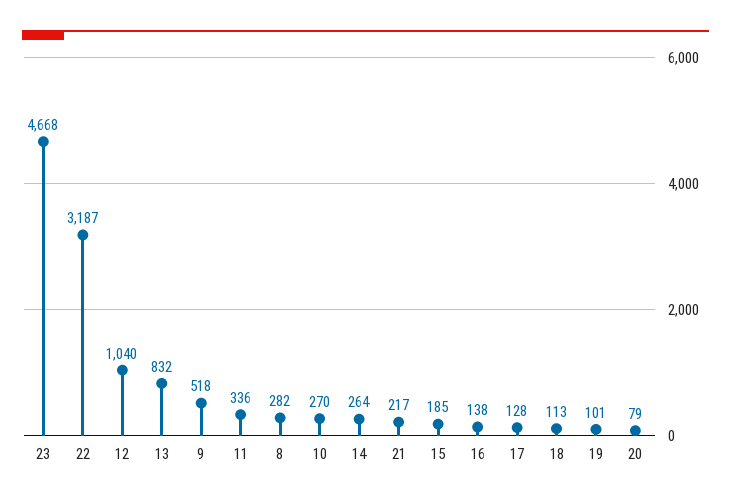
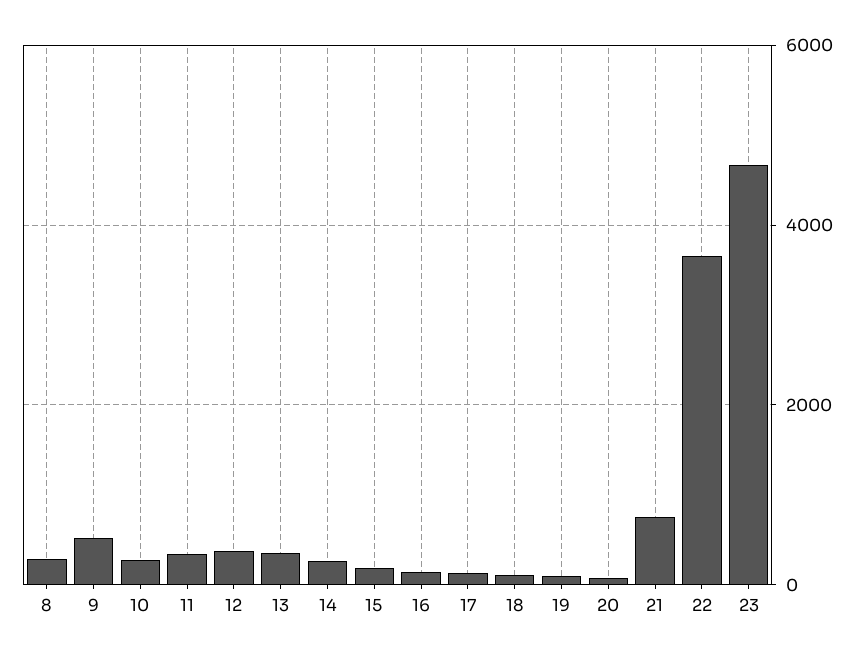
22: 3187 -> 3600
12: 1040 -> 400
13: 832 -> 400
21: 217 -> 800

